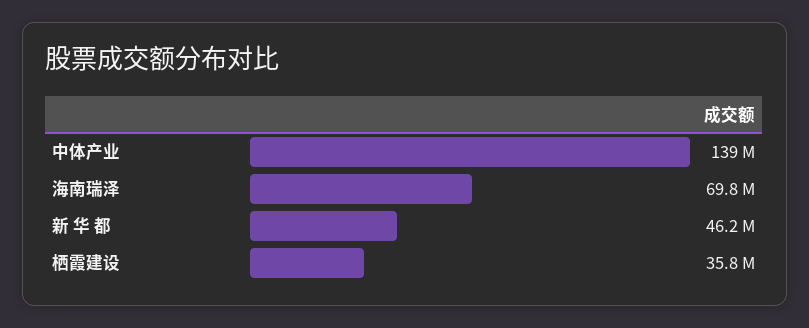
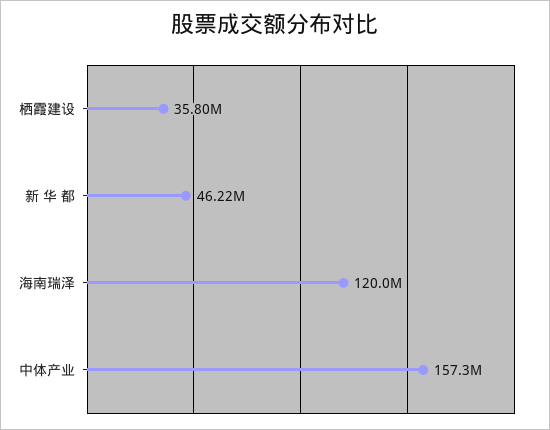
中体产业: 139000000 -> 157300000
海南瑞泽: 69800000 -> 120000000

